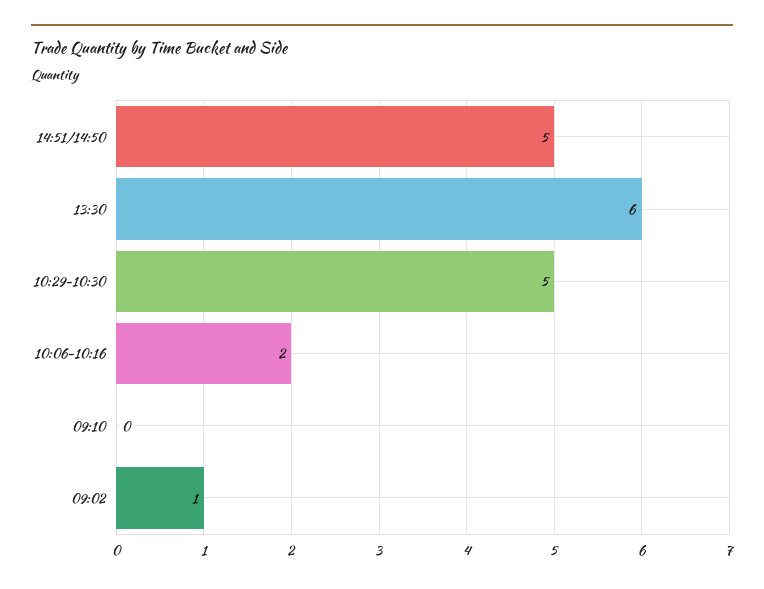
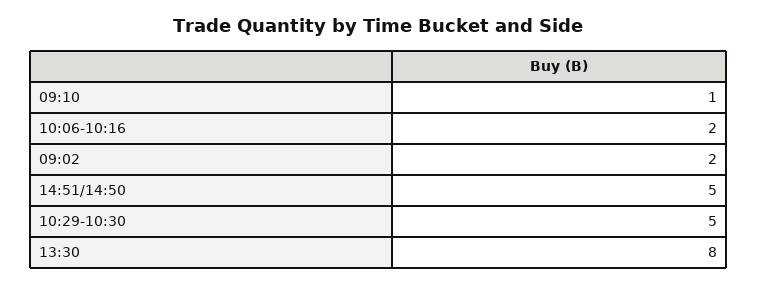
13:30: 6 -> 8
09:10: 0 -> 1
09:02: 1 -> 2

